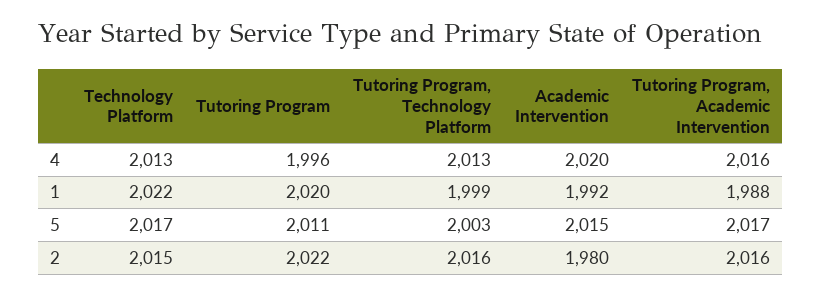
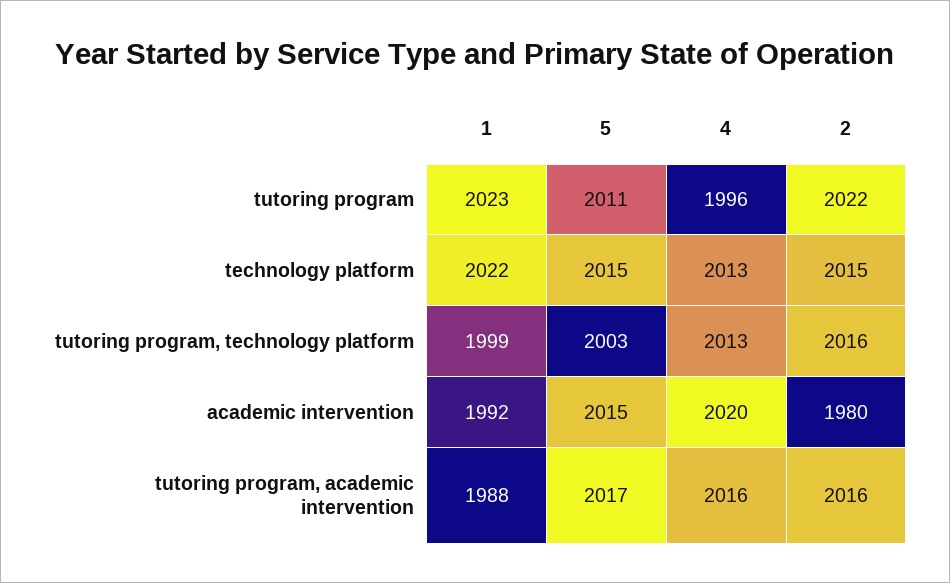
Tutoring Program, 1: 2020 -> 2023
Technology Platform, 5: 2017 -> 2015

